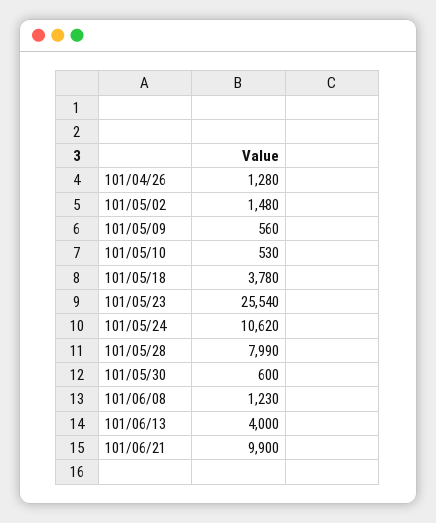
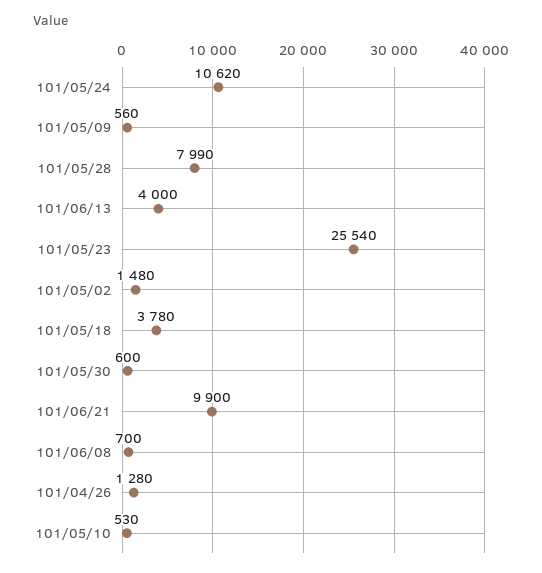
101/06/08: 1230 -> 700

